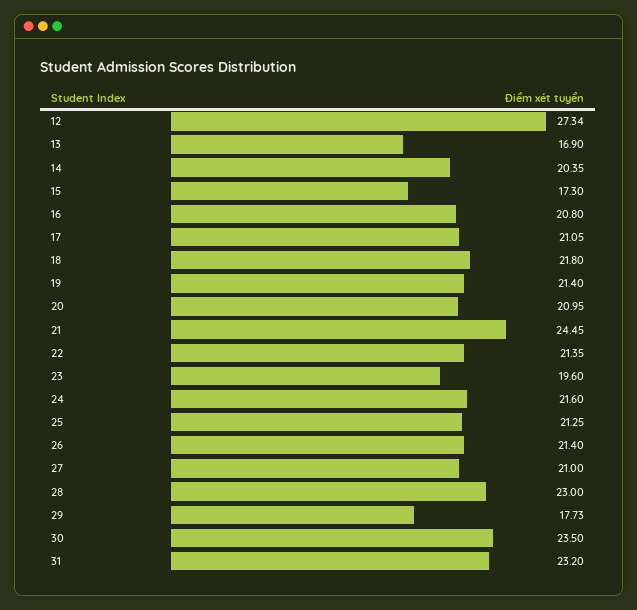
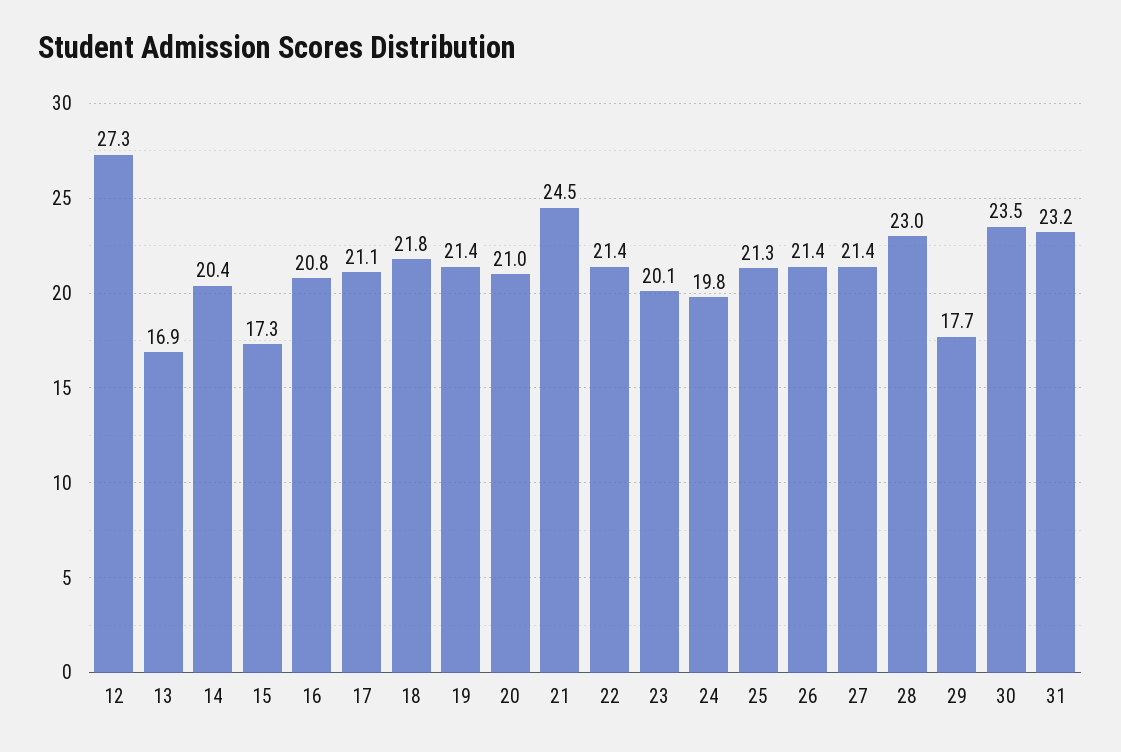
23: 19.6 -> 20.1
24: 21.6 -> 19.8
27: 21 -> 21.4

